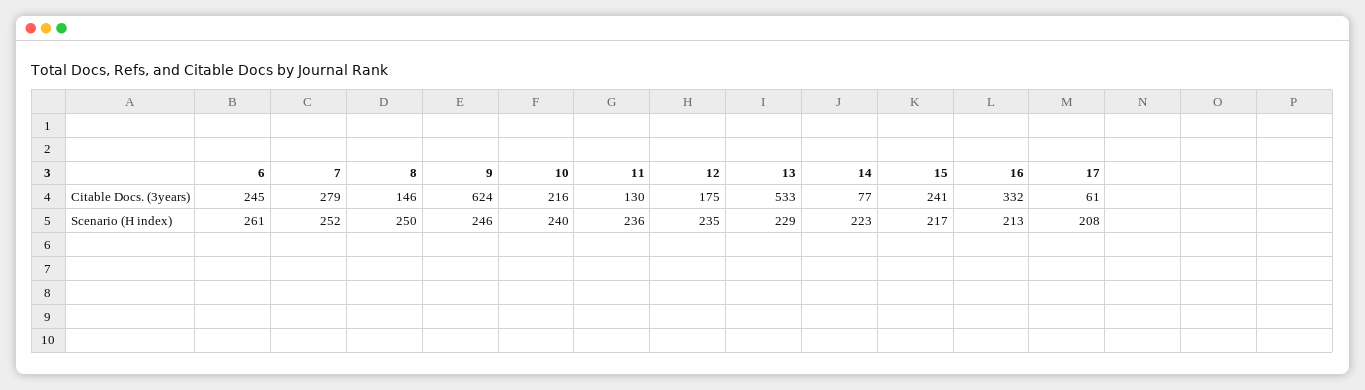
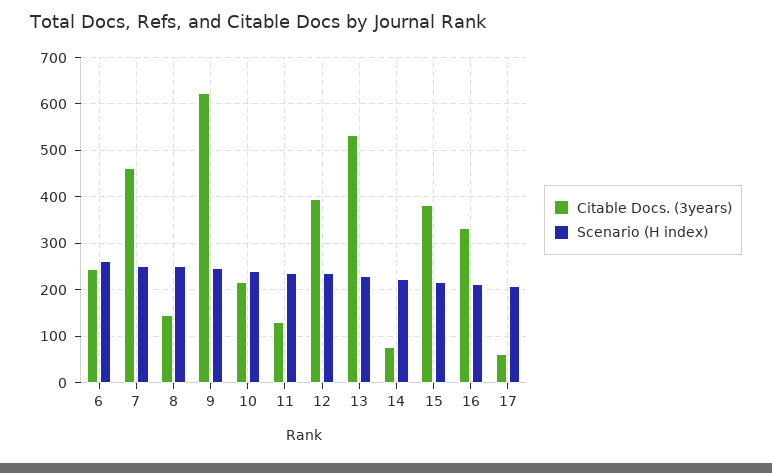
Citable Docs. (3years), 7: 279 -> 460
Citable Docs. (3years), 12: 175 -> 400
Citable Docs. (3years), 15: 241 -> 380

